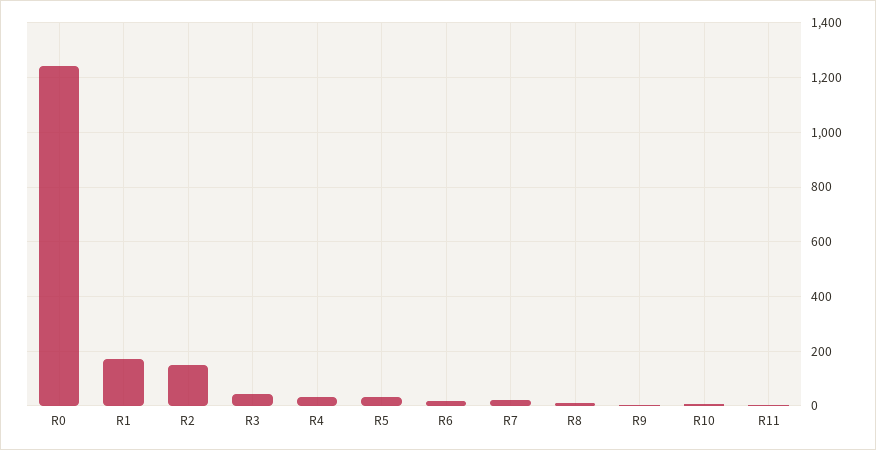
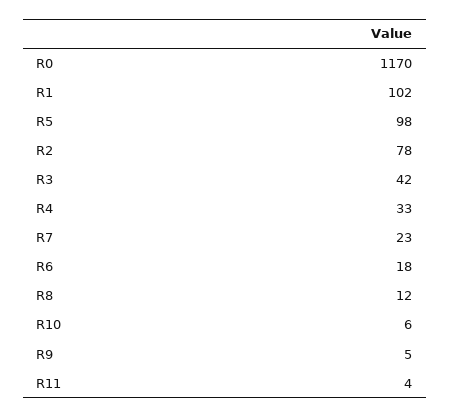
R0: 1250 -> 1170
R1: 175 -> 102
R2: 150 -> 78
R5: 25 -> 98

